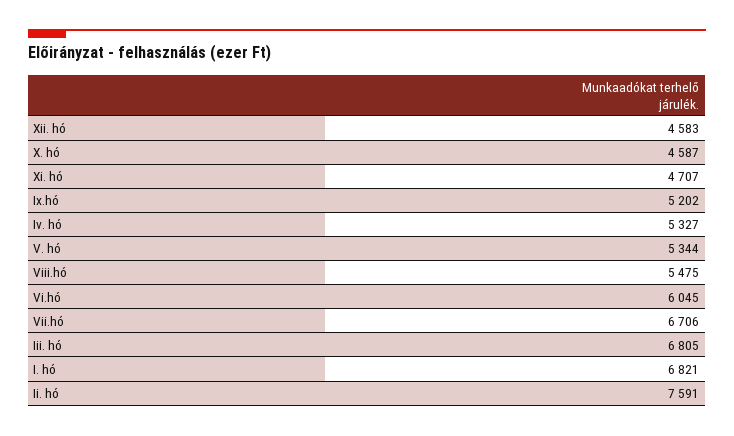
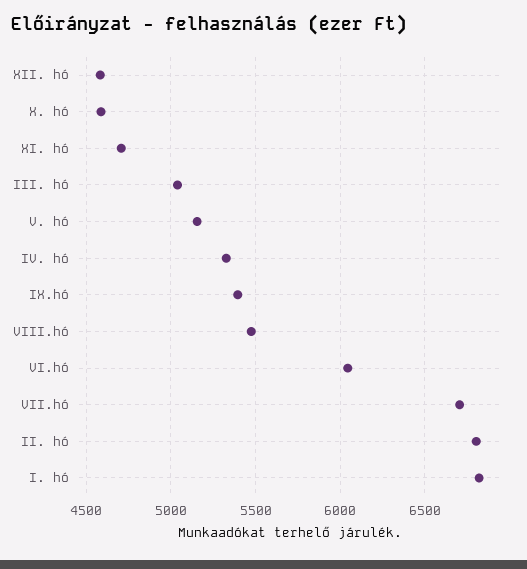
Ix.hó: 5202 -> 5400
V. hó: 5344 -> 5150
Iii. hó: 6805 -> 5050
Ii. hó: 7591 -> 6800

